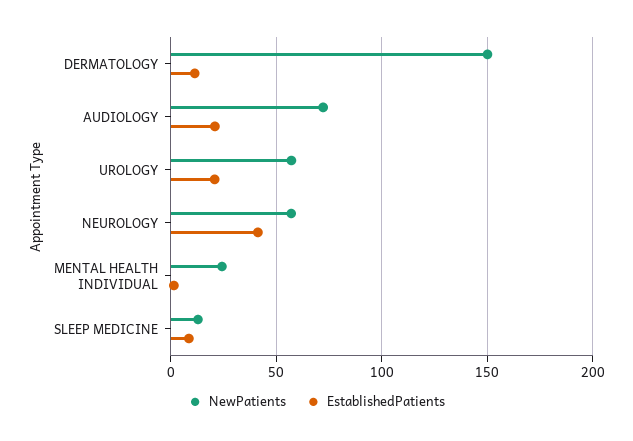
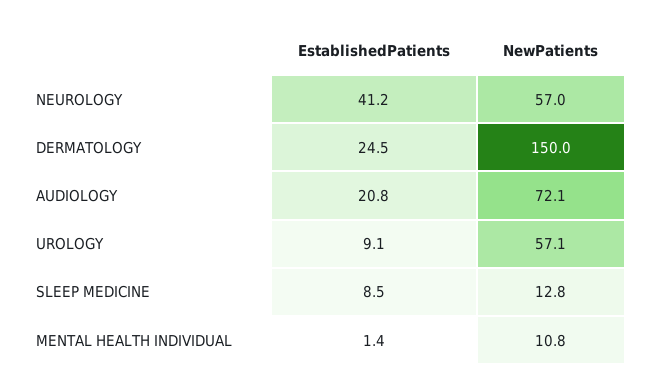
EstablishedPatients, DERMATOLOGY: 10 -> 24.5
EstablishedPatients, UROLOGY: 20 -> 9.1
NewPatients, MENTAL HEALTH INDIVIDUAL: 25 -> 10.8

